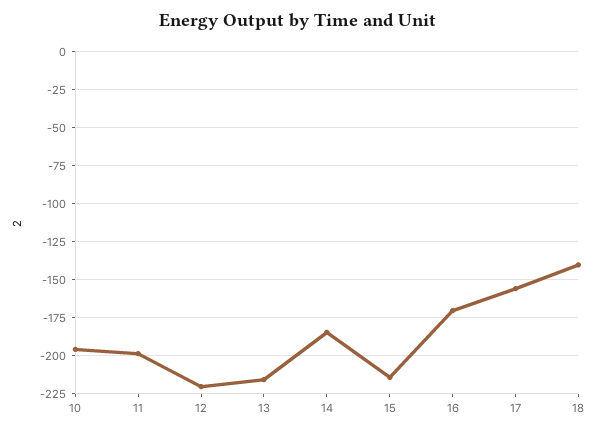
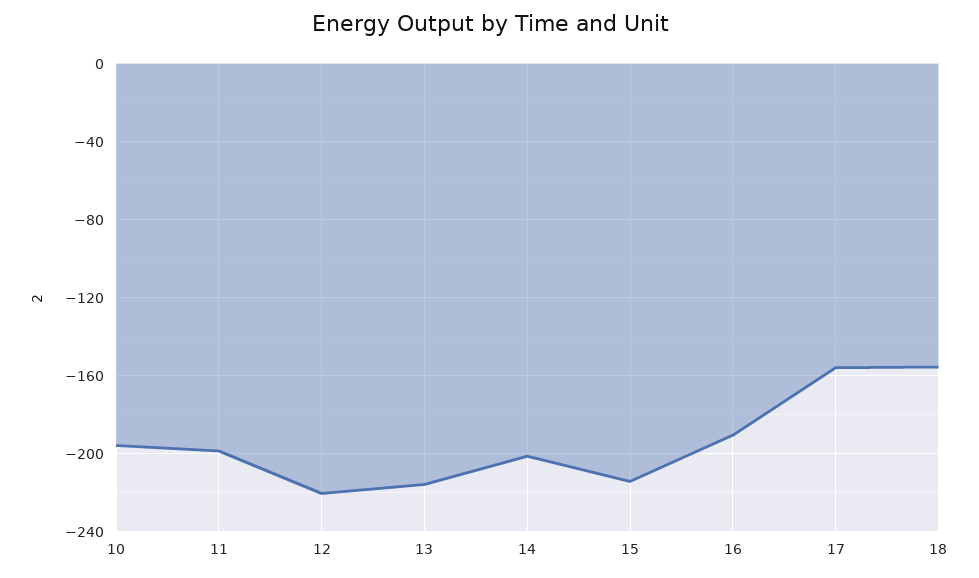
14: -185 -> -200
16: -170 -> -190
18: -140 -> -155

